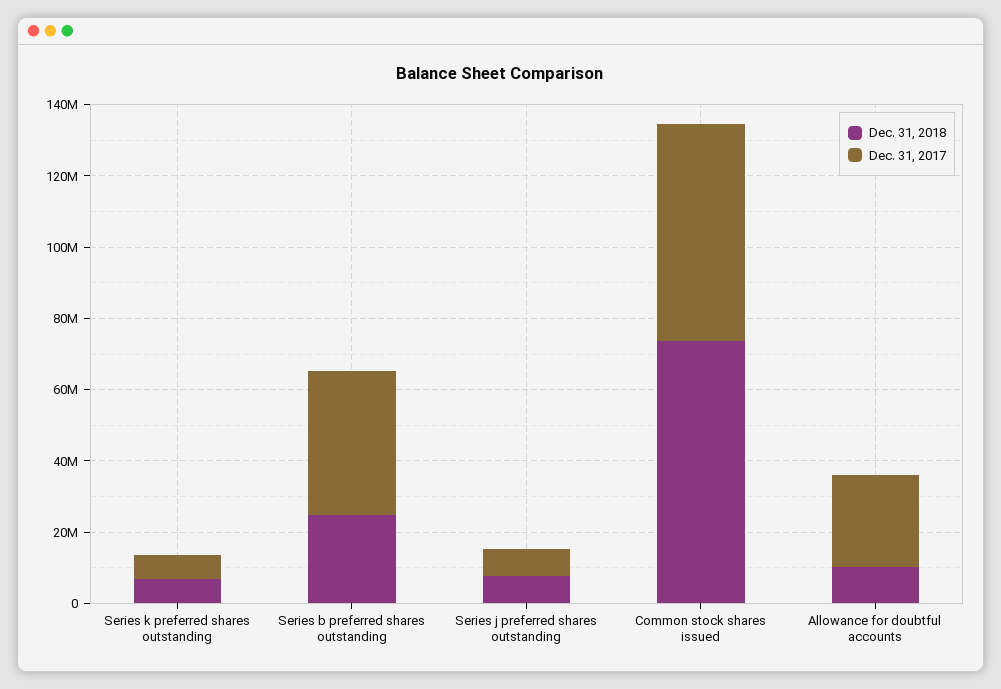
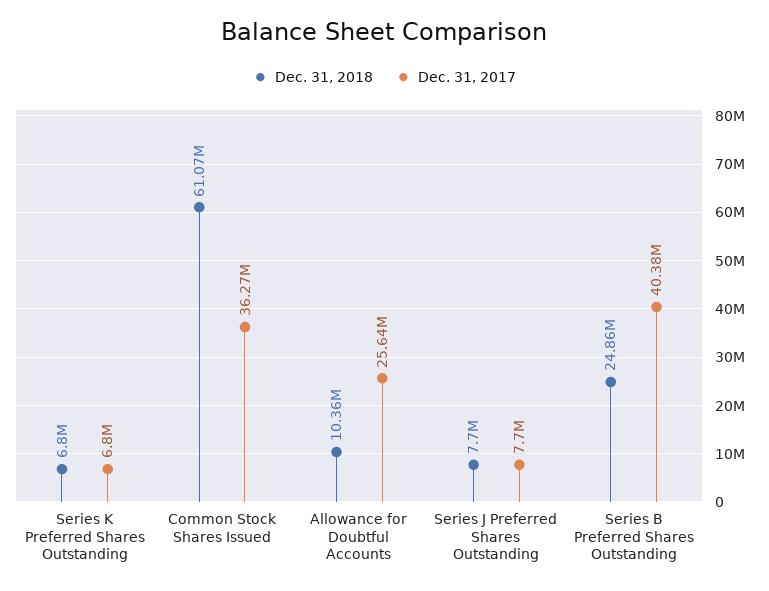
Dec. 31, 2018, Common stock shares issued: 75000000 -> 61070000
Dec. 31, 2017, Common stock shares issued: 60000000 -> 36270000

